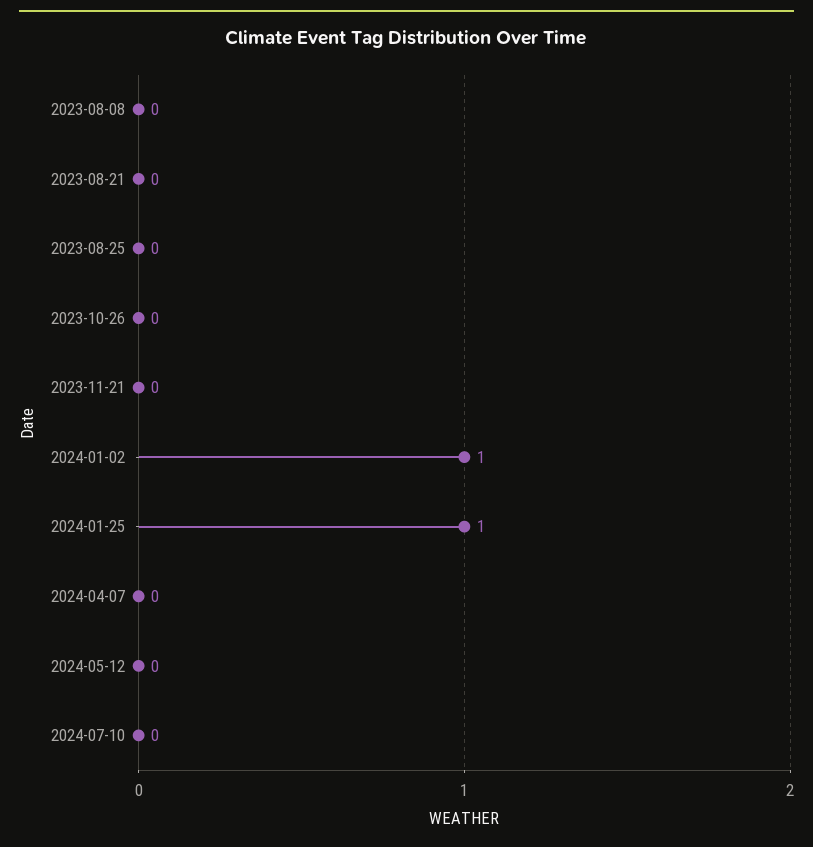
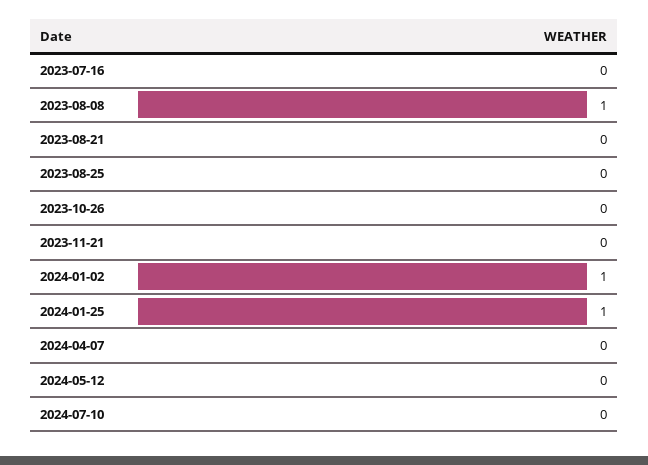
2023-08-08: 0 -> 1
2023-07-16: none -> 0

